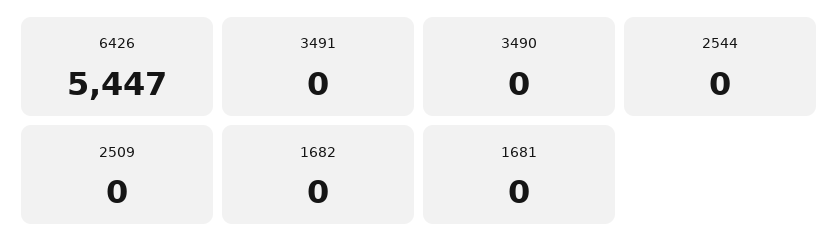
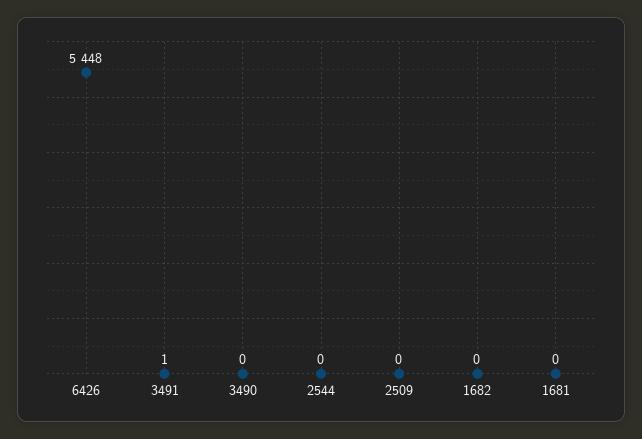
6426: 5447 -> 5448
3491: 0 -> 1

